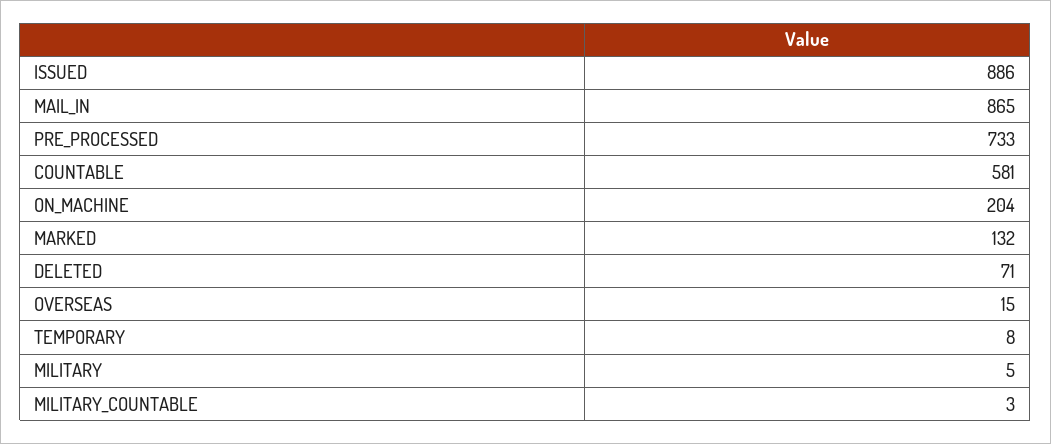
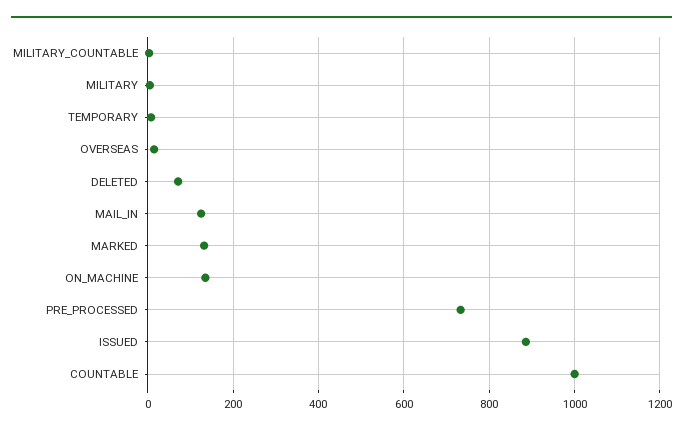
MAIL_IN: 865 -> 120
COUNTABLE: 581 -> 1000
ON_MACHINE: 204 -> 140

